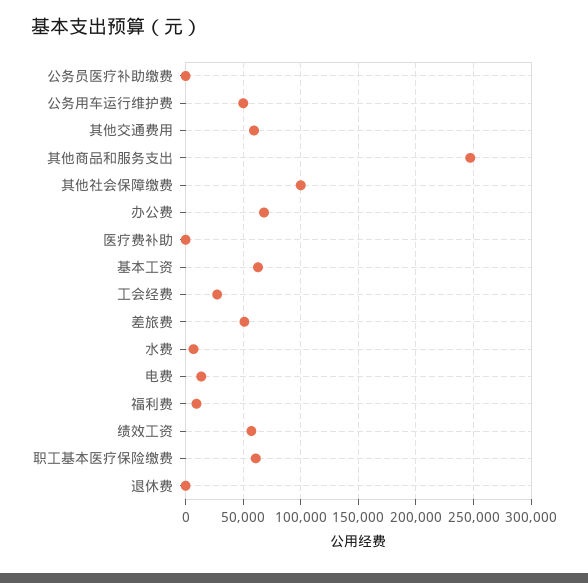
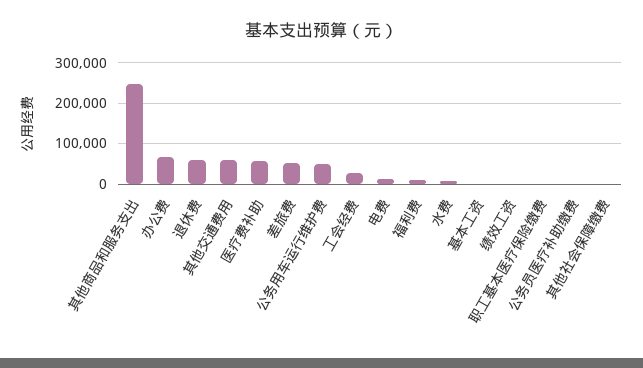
其他社会保障缴费: 100000 -> 0
医疗费补助: 0 -> 60000
基本工资: 60000 -> 0
绩效工资: 60000 -> 0
职工基本医疗保险缴费: 60000 -> 0
退休费: 0 -> 60000

